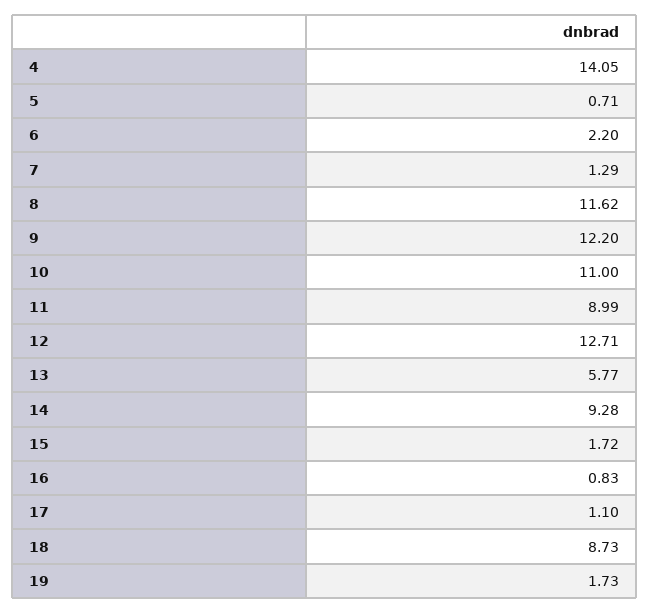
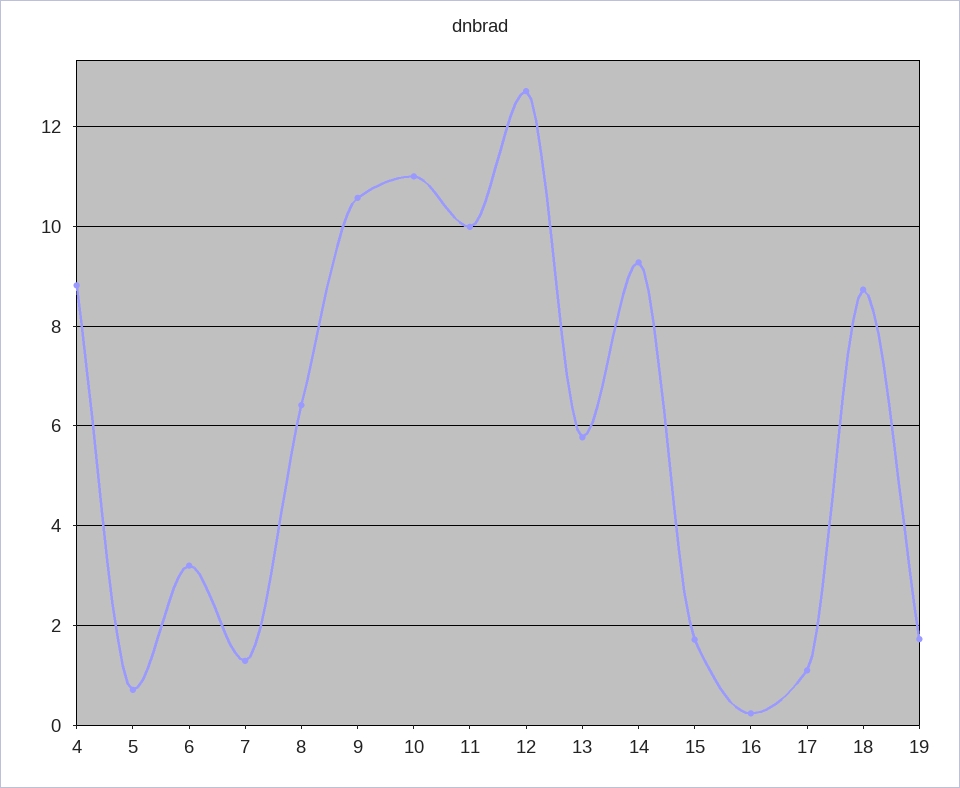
4: 14.05 -> 8.8
6: 2.2 -> 3.2
8: 11.62 -> 6.4
9: 12.2 -> 10.6
11: 8.99 -> 10
16: 0.83 -> 0.2

